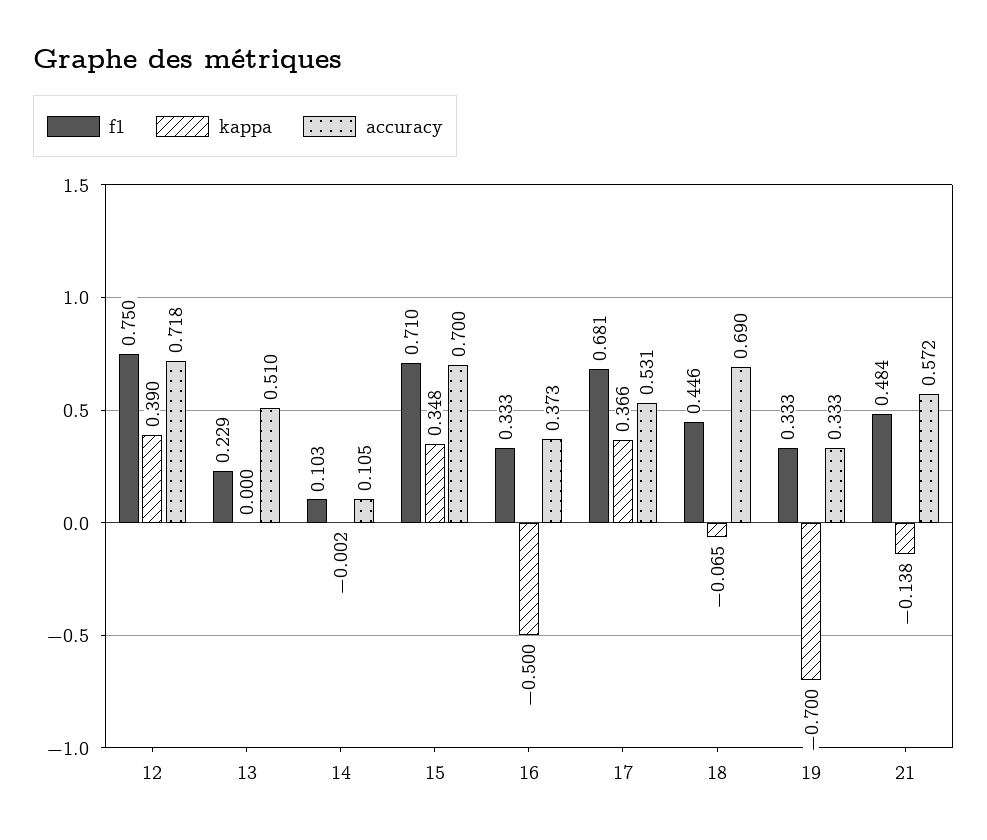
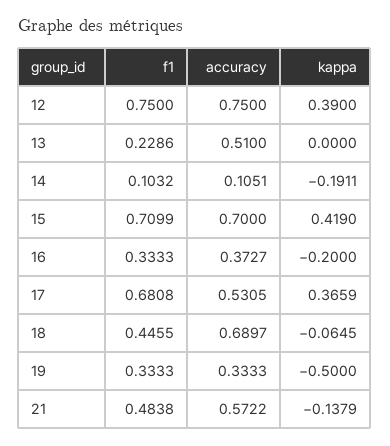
accuracy, 12: 0.718 -> 0.75
kappa, 14: -0.002 -> -0.1911
kappa, 15: 0.348 -> 0.419
kappa, 16: -0.5 -> -0.2
kappa, 19: -0.7 -> -0.5

